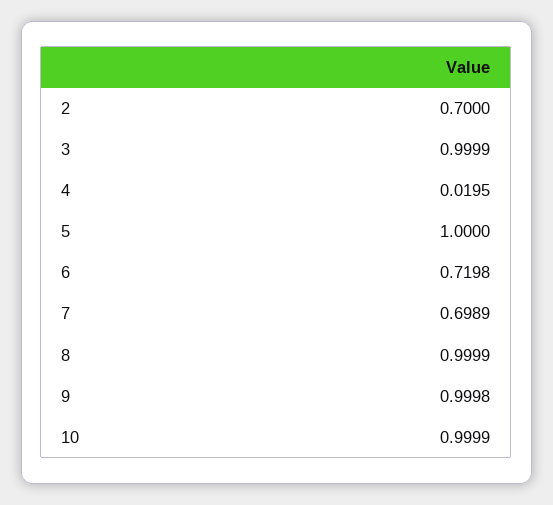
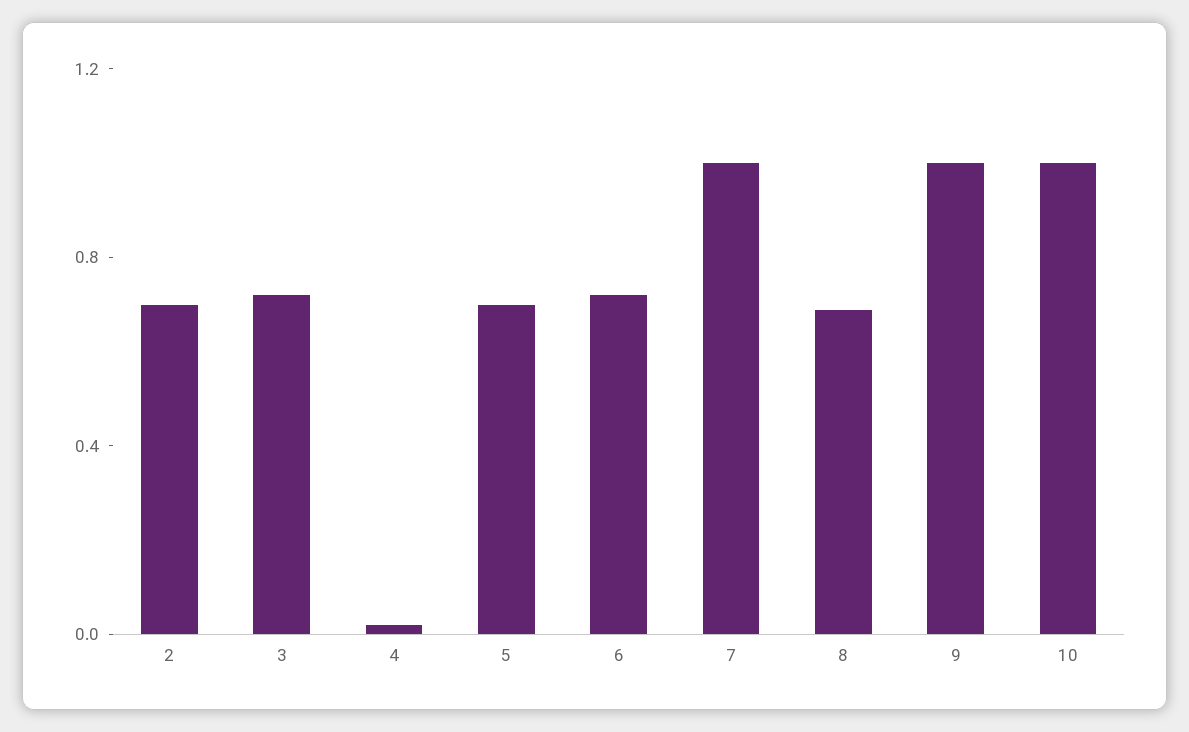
3: 0.9999 -> 0.7
5: 1 -> 0.7
7: 0.6989 -> 1
8: 0.9999 -> 0.7

